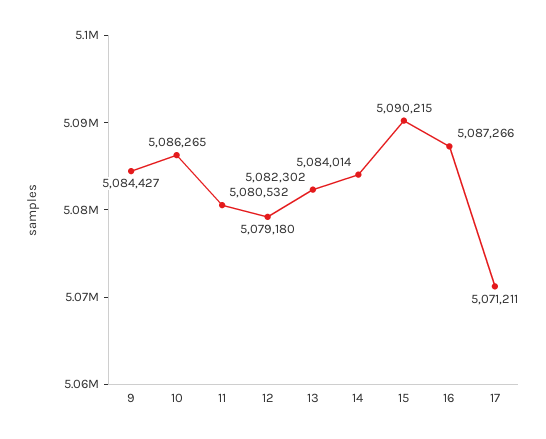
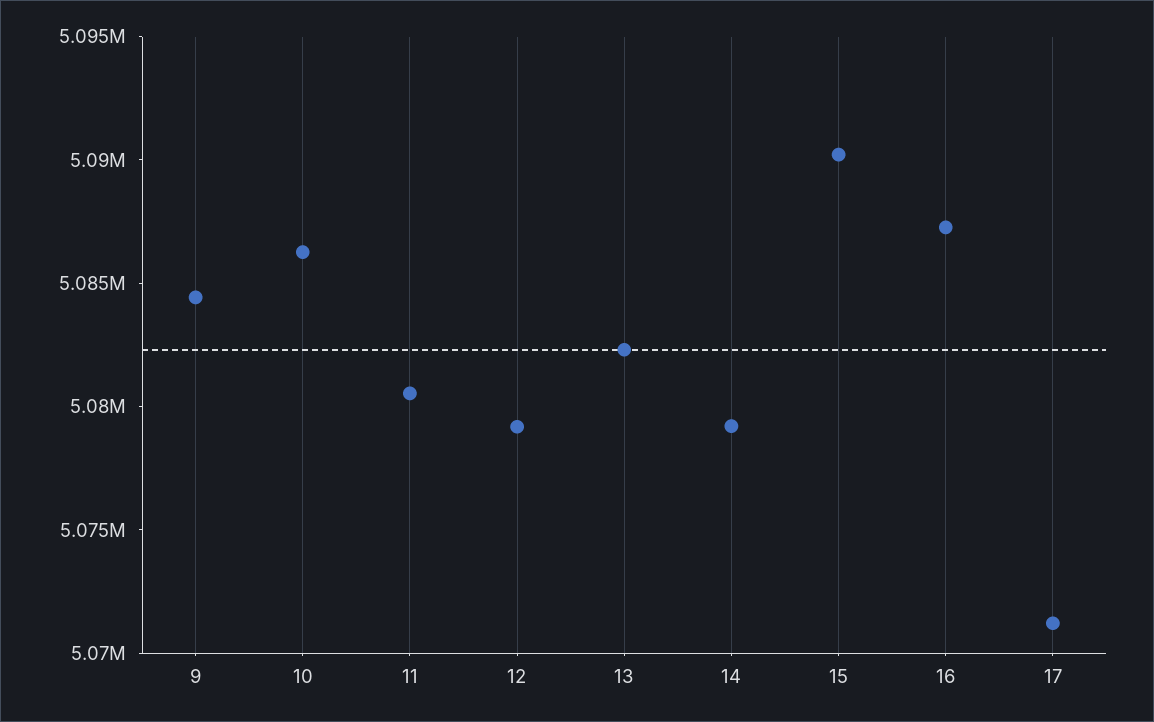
14: 5084014 -> 5079000

